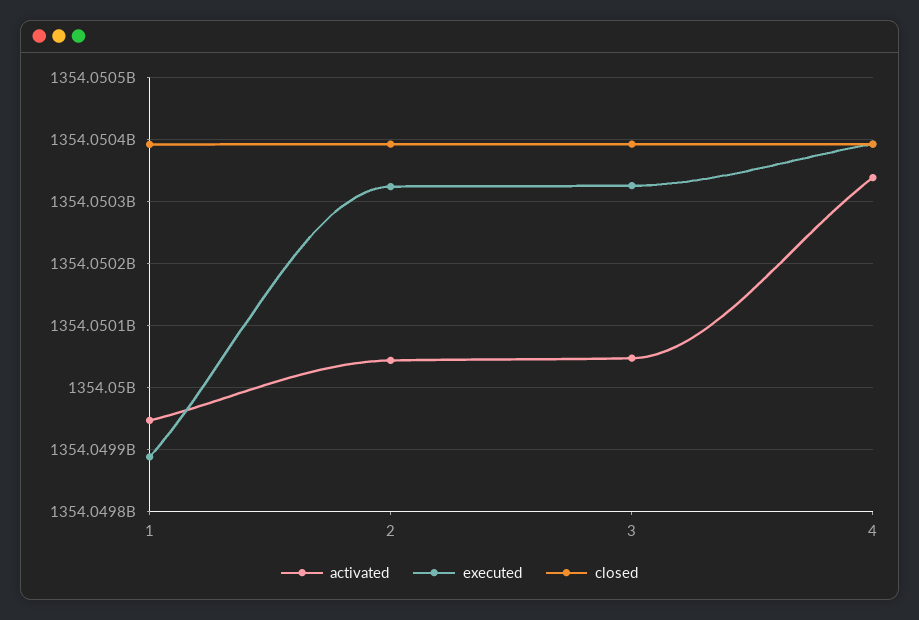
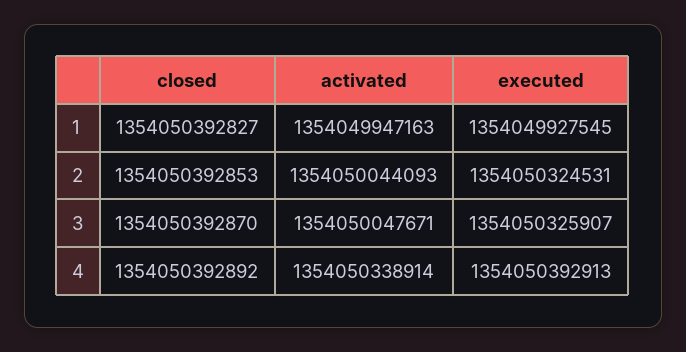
executed, 1: 1354049890000 -> 1354049927545

